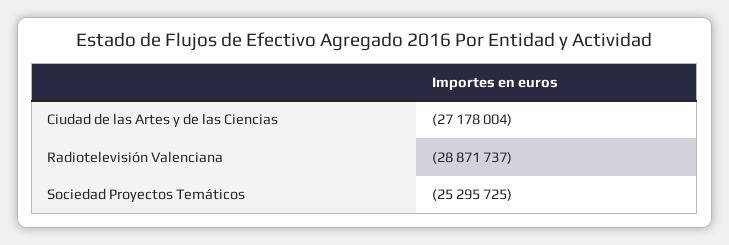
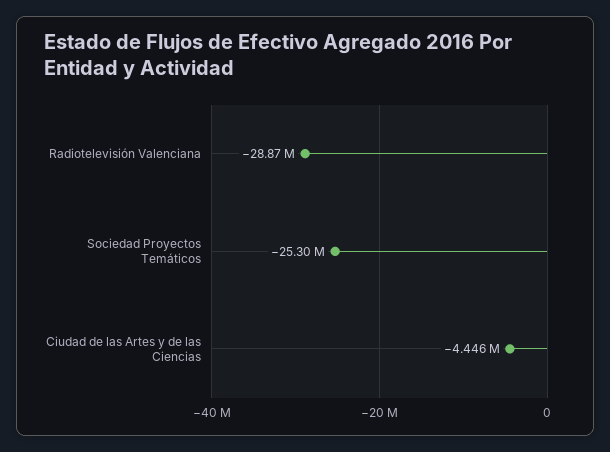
Ciudad de las Artes y de las Ciencias: -27178004 -> -4446000

